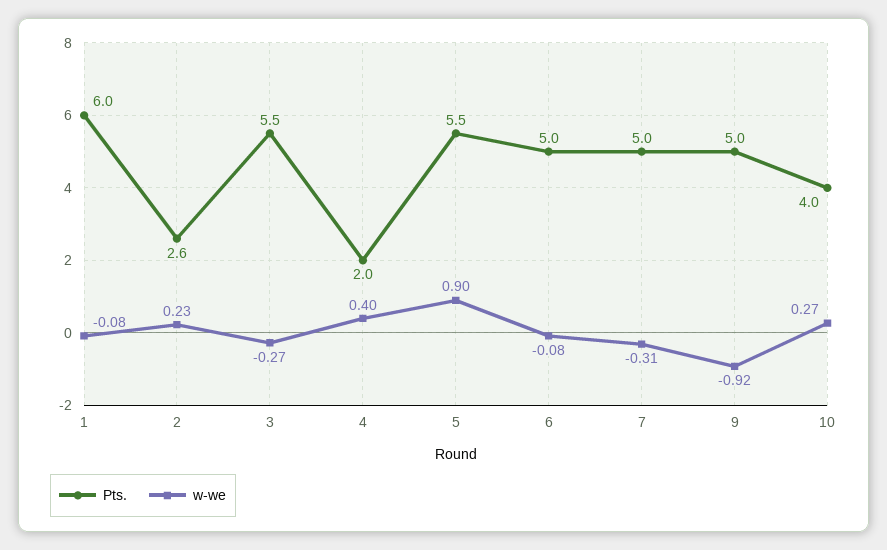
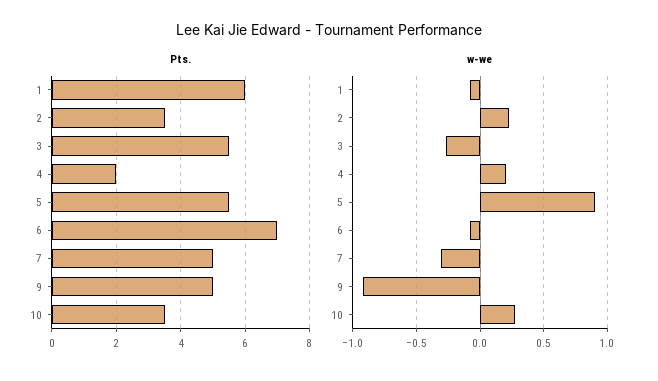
Pts., 2: 2.6 -> 3.5
w-we, 4: 0.4 -> 0.2
Pts., 6: 5 -> 7
Pts., 10: 4 -> 3.5

